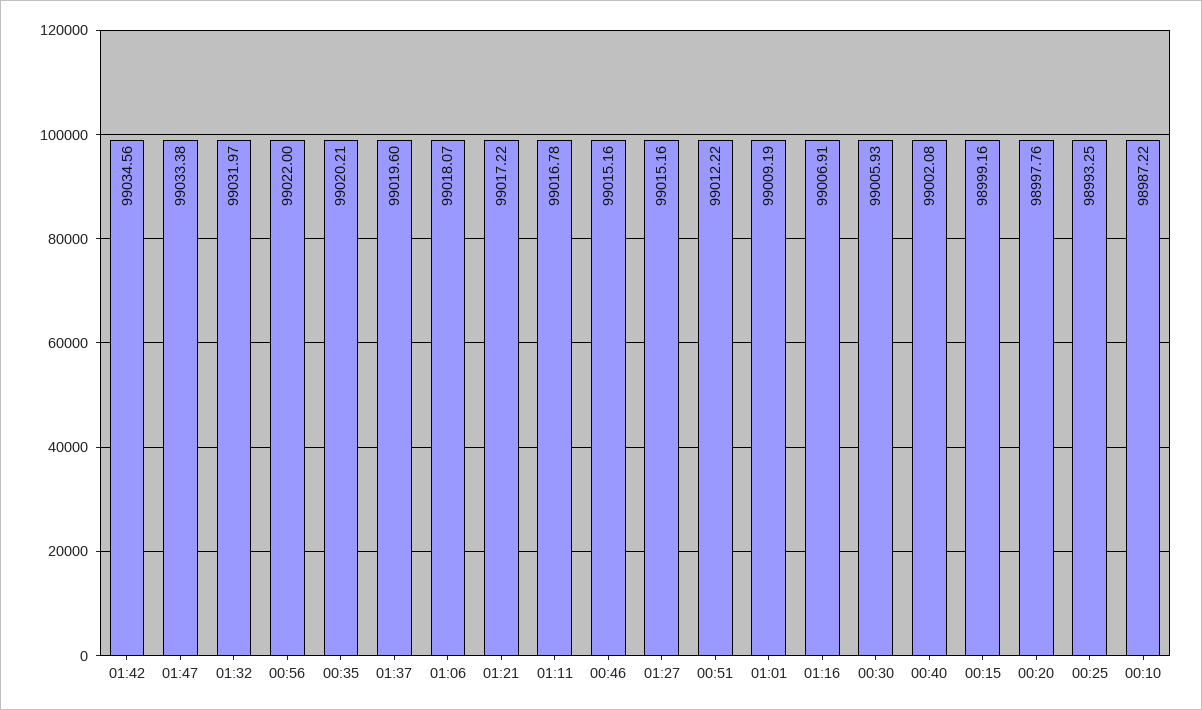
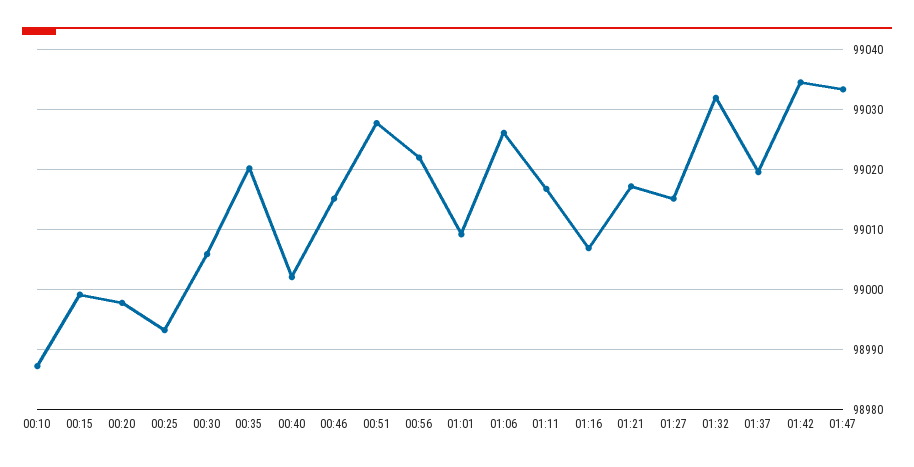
01:06: 99018.07 -> 99026
00:51: 99012.22 -> 99028

